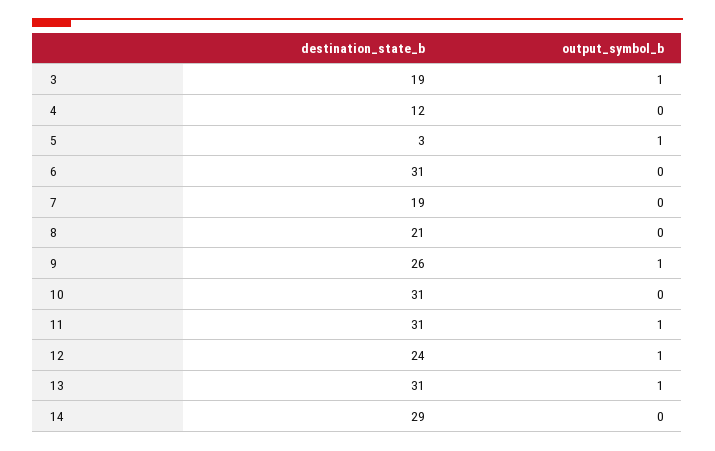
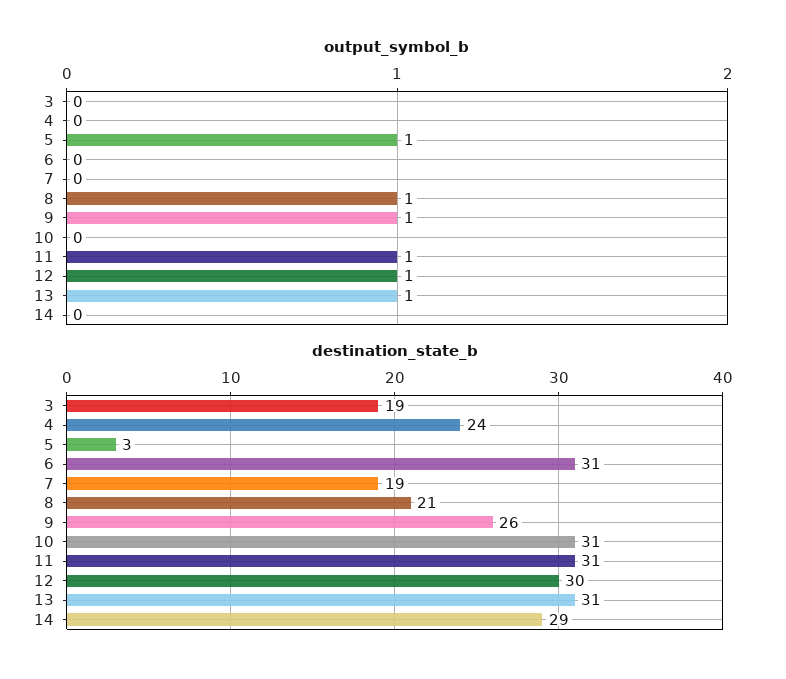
output_symbol_b, 3: 1 -> 0
destination_state_b, 4: 12 -> 24
output_symbol_b, 8: 0 -> 1
destination_state_b, 12: 24 -> 30

